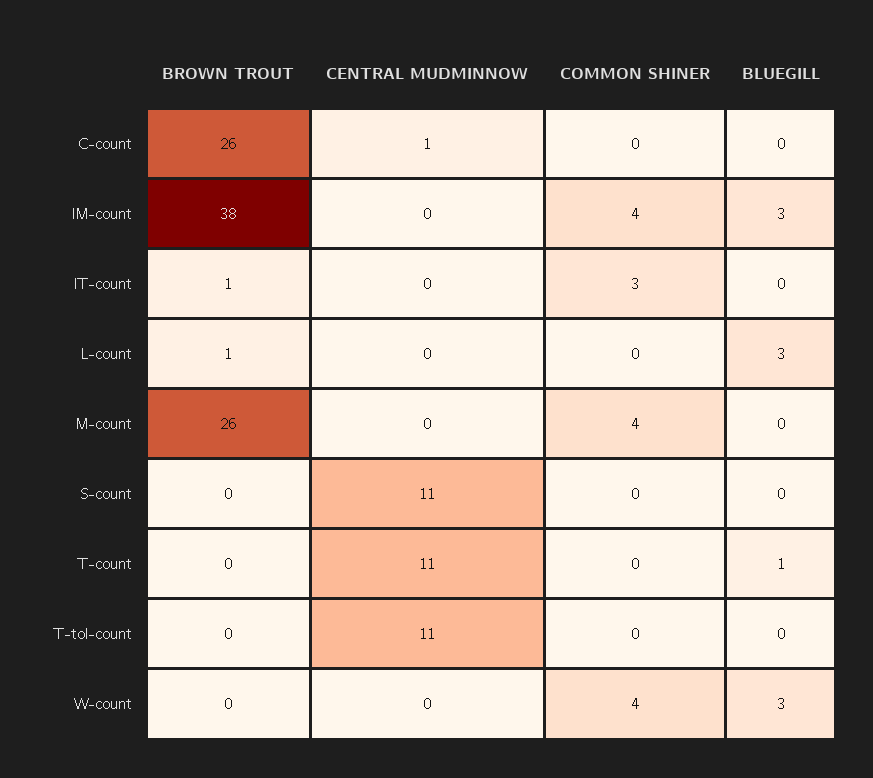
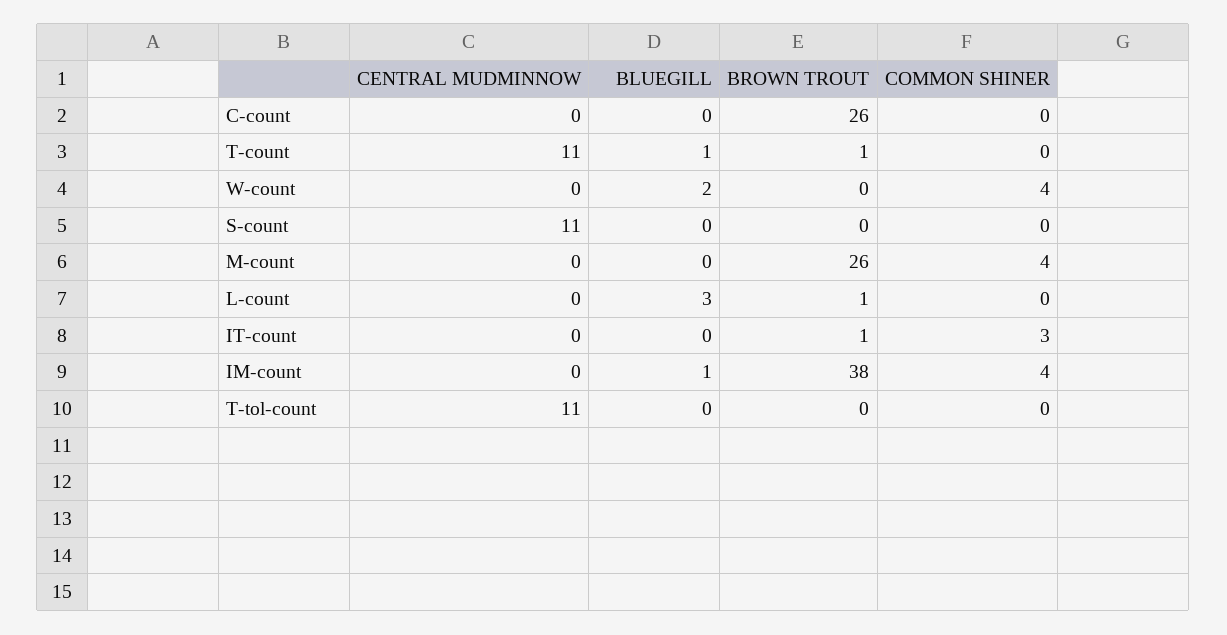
CENTRAL MUDMINNOW, C-count: 1 -> 0
BLUEGILL, IM-count: 3 -> 1
BROWN TROUT, T-count: 0 -> 1
BLUEGILL, W-count: 3 -> 2

